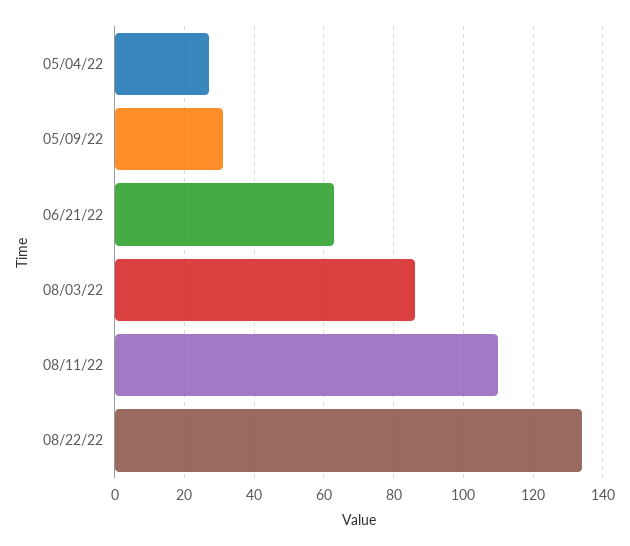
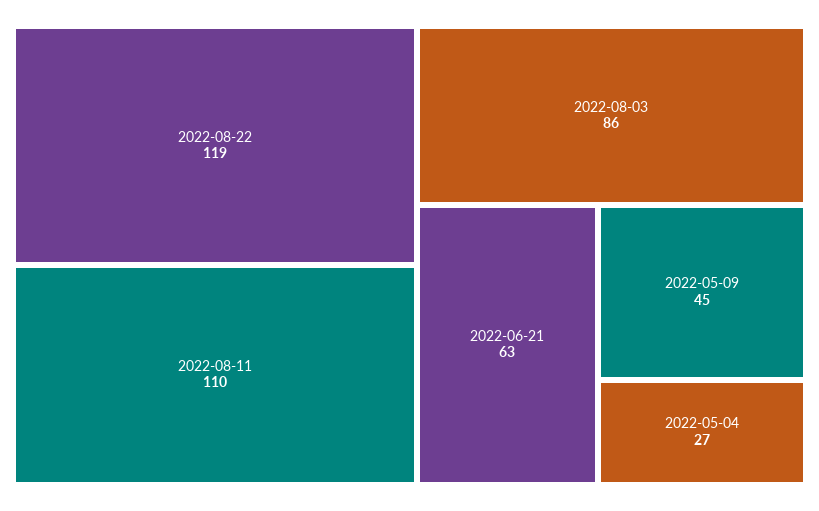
05/09/22: 30 -> 45
08/22/22: 135 -> 119

